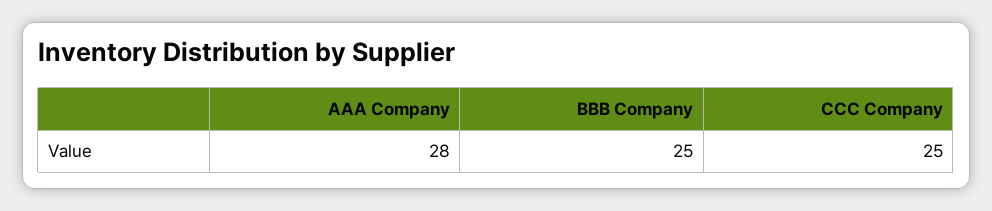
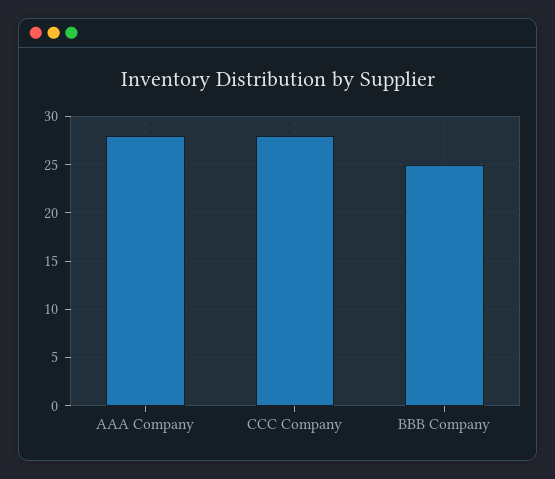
CCC Company: 25 -> 28

